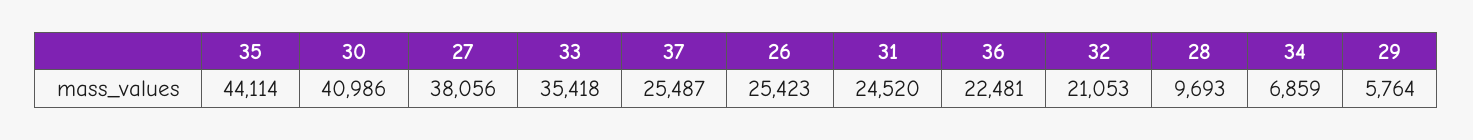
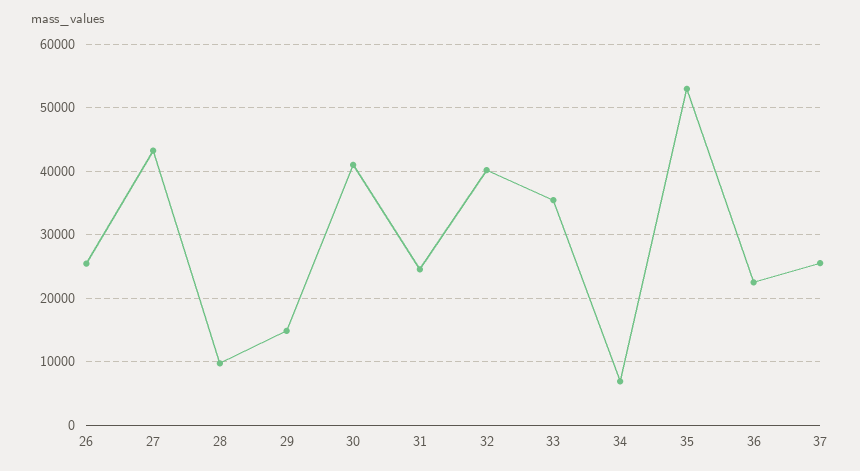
35: 44114 -> 53000
27: 38056 -> 43000
32: 21053 -> 40000
29: 5764 -> 15000

